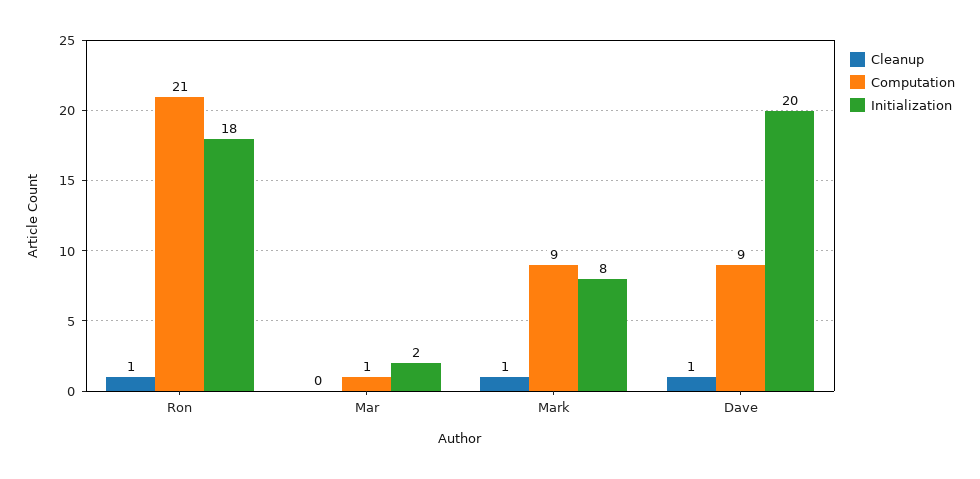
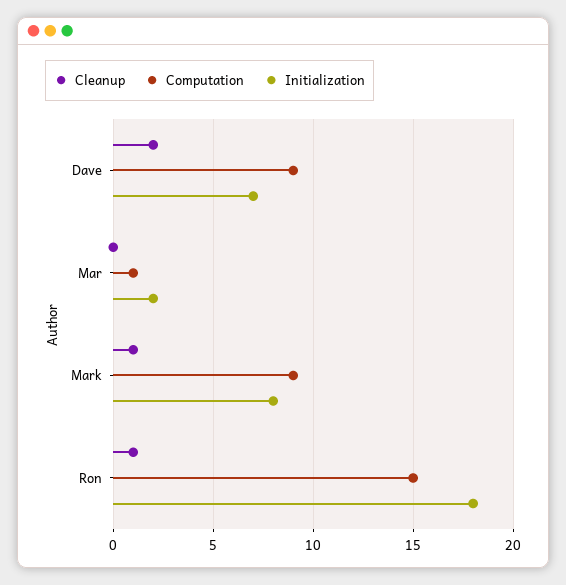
Computation, Ron: 21 -> 15
Cleanup, Dave: 1 -> 2
Initialization, Dave: 20 -> 7

